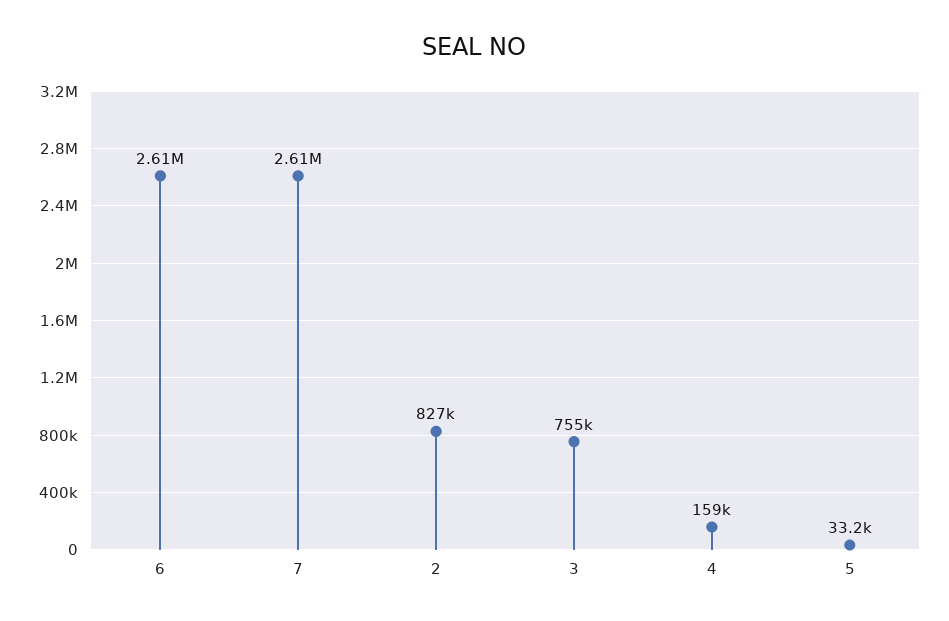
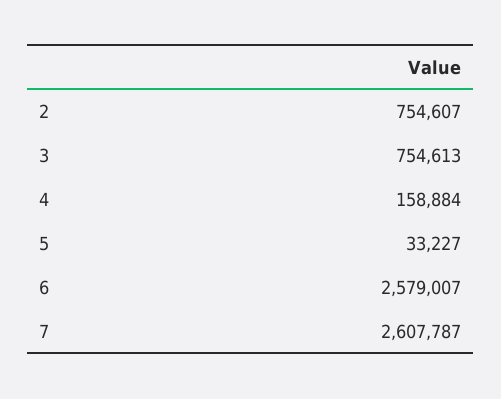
6: 2610000 -> 2579007
2: 827000 -> 754607

